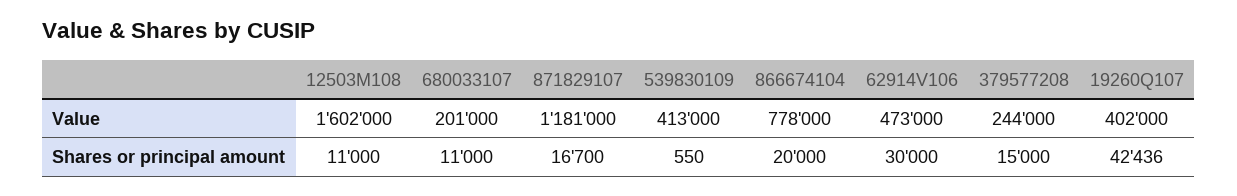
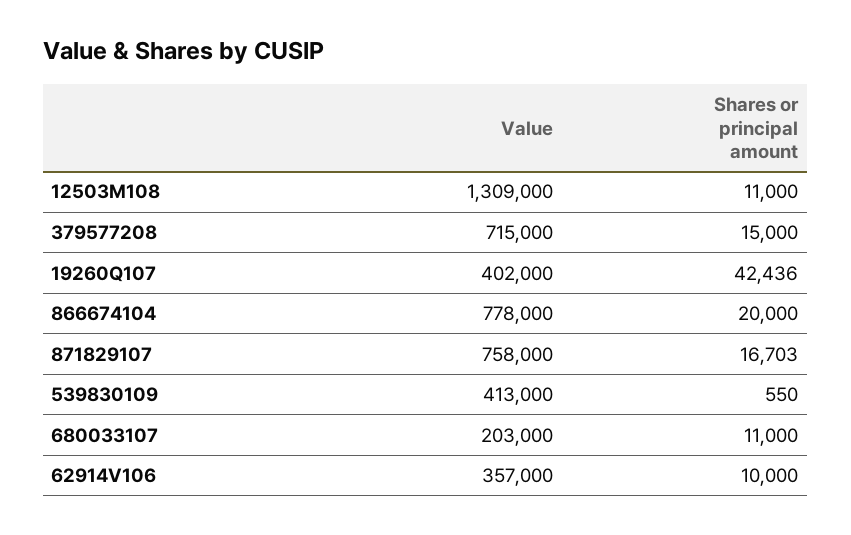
12503M108, Value: 1602000 -> 1309000
680033107, Value: 201000 -> 203000
871829107, Value: 1181000 -> 758000
62914V106, Value: 473000 -> 357000
379577208, Value: 244000 -> 715000
871829107, Shares or principal amount: 16700 -> 16703
62914V106, Shares or principal amount: 30000 -> 10000

